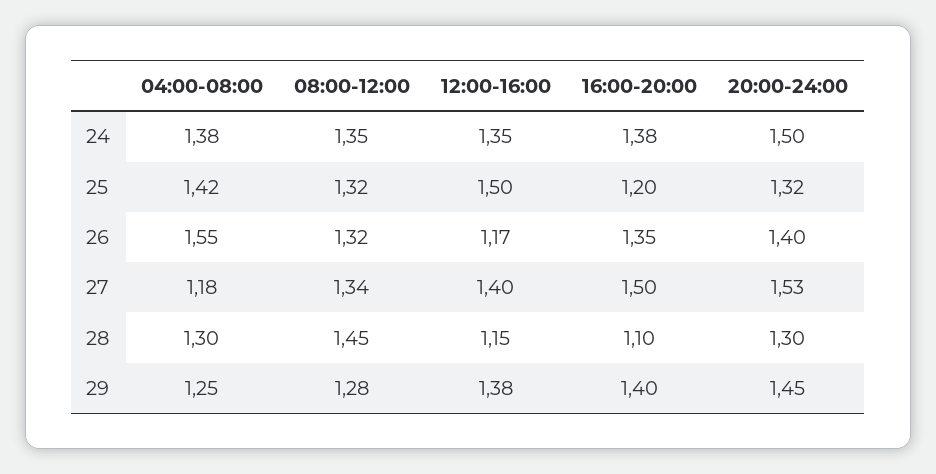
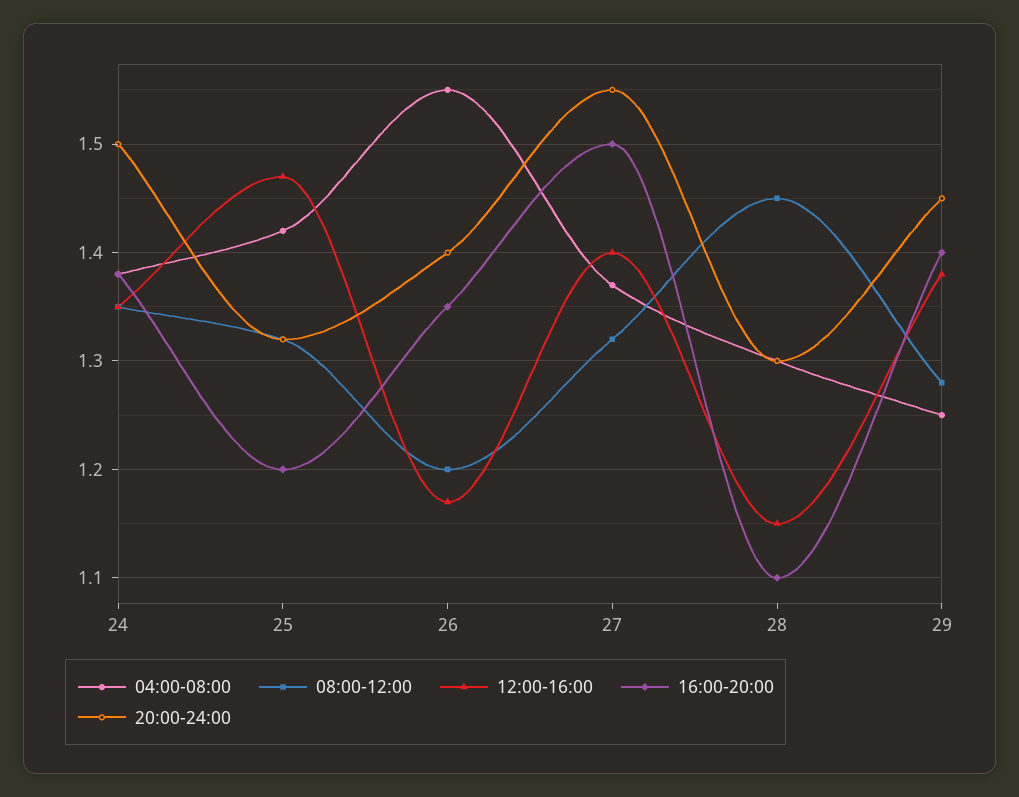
12:00-16:00, 25: 1.5 -> 1.47
08:00-12:00, 26: 1.32 -> 1.2
04:00-08:00, 27: 1.18 -> 1.37
08:00-12:00, 27: 1.34 -> 1.32
20:00-24:00, 27: 1.53 -> 1.55

